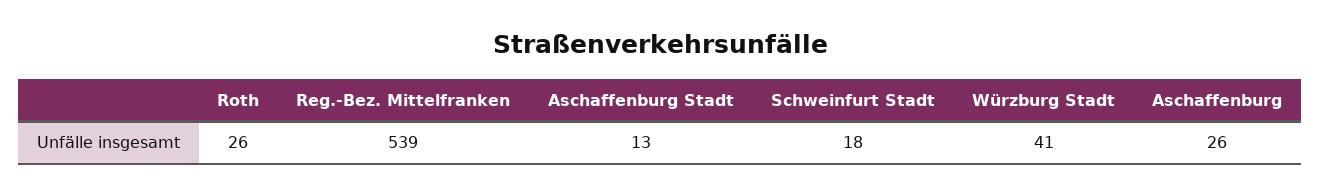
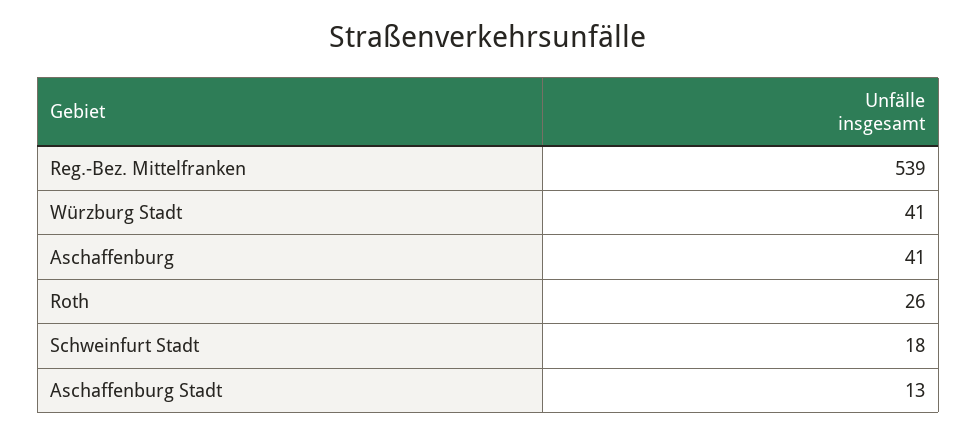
Aschaffenburg: 26 -> 41

